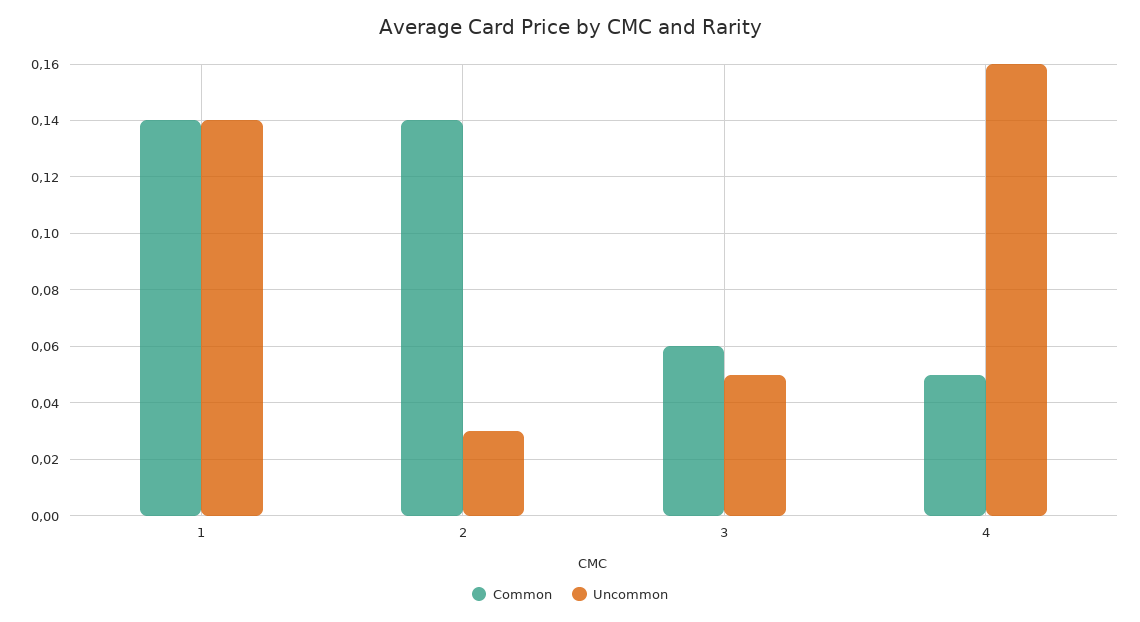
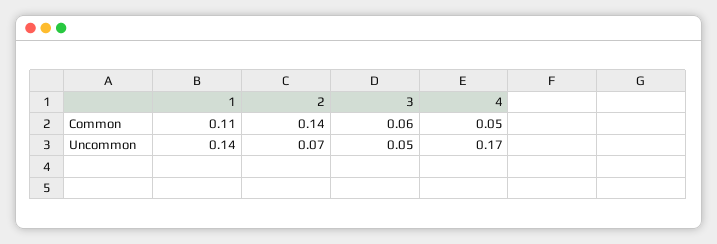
Common, 1: 0.14 -> 0.11
Uncommon, 2: 0.03 -> 0.07
Uncommon, 4: 0.16 -> 0.17

